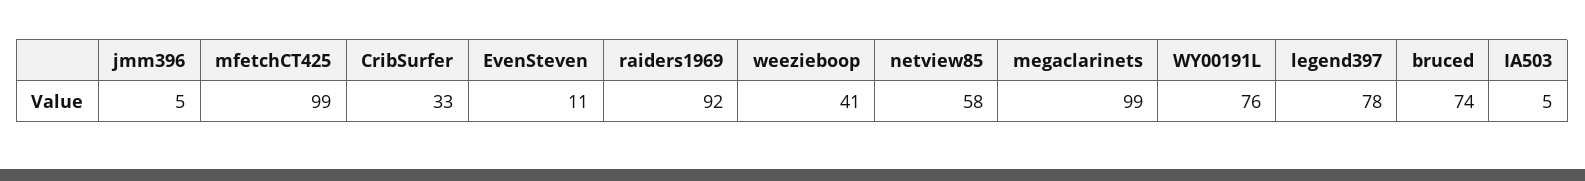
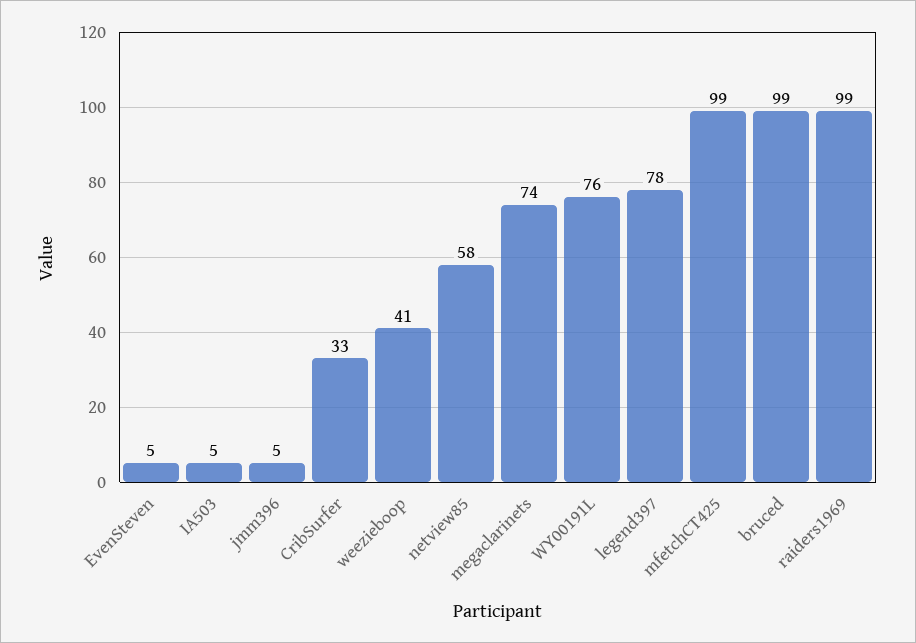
EvenSteven: 11 -> 5
raiders1969: 92 -> 99
megaclarinets: 99 -> 74
bruced: 74 -> 99

